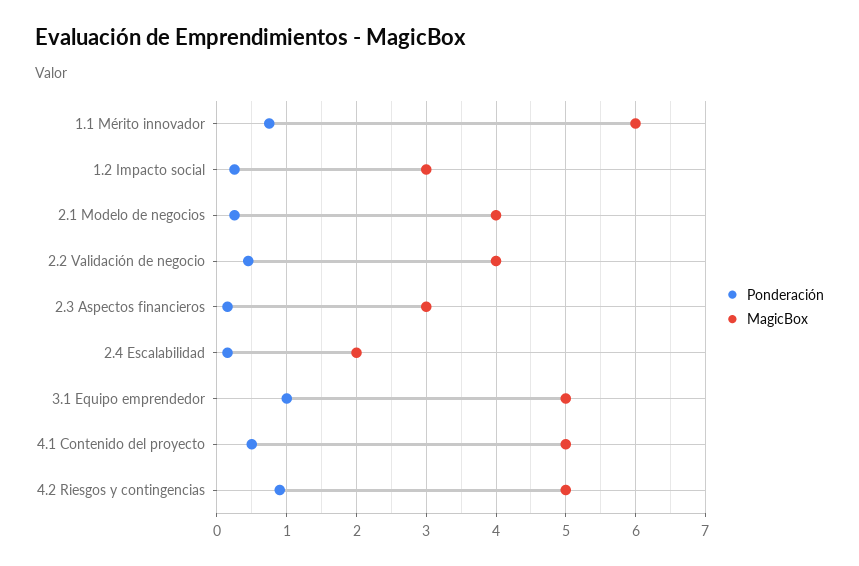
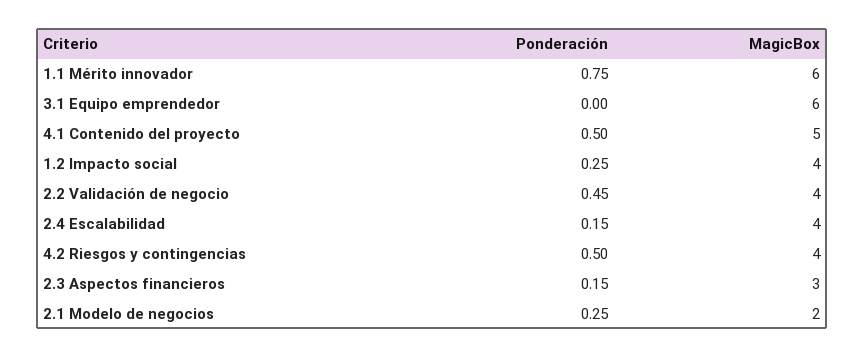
MagicBox, 1.2 Impacto social: 3 -> 4
MagicBox, 2.1 Modelo de negocios: 4 -> 2
MagicBox, 2.4 Escalabilidad: 2 -> 4
Ponderación, 3.1 Equipo emprendedor: 1 -> 0
MagicBox, 3.1 Equipo emprendedor: 5 -> 6
Ponderación, 4.2 Riesgos y contingencias: 0.9 -> 0.5
MagicBox, 4.2 Riesgos y contingencias: 5 -> 4

